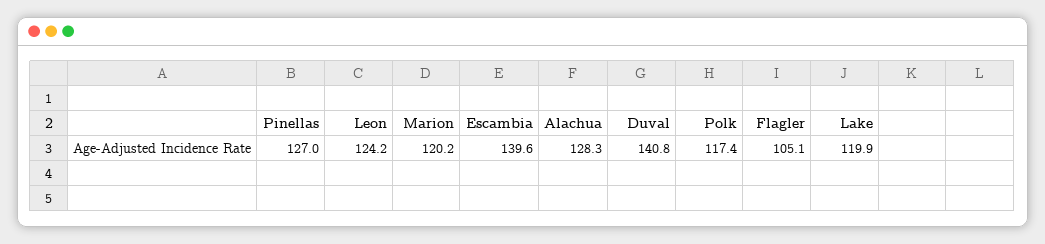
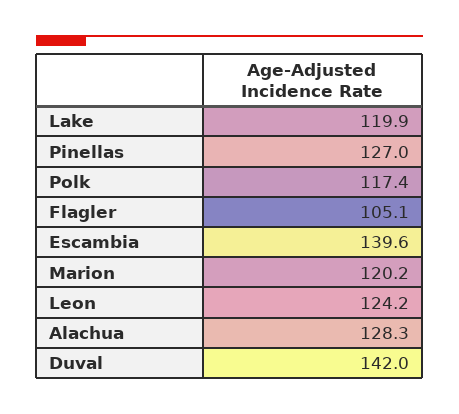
Duval: 140.8 -> 142

